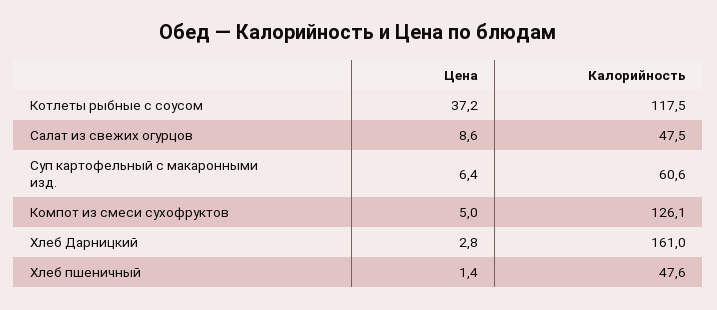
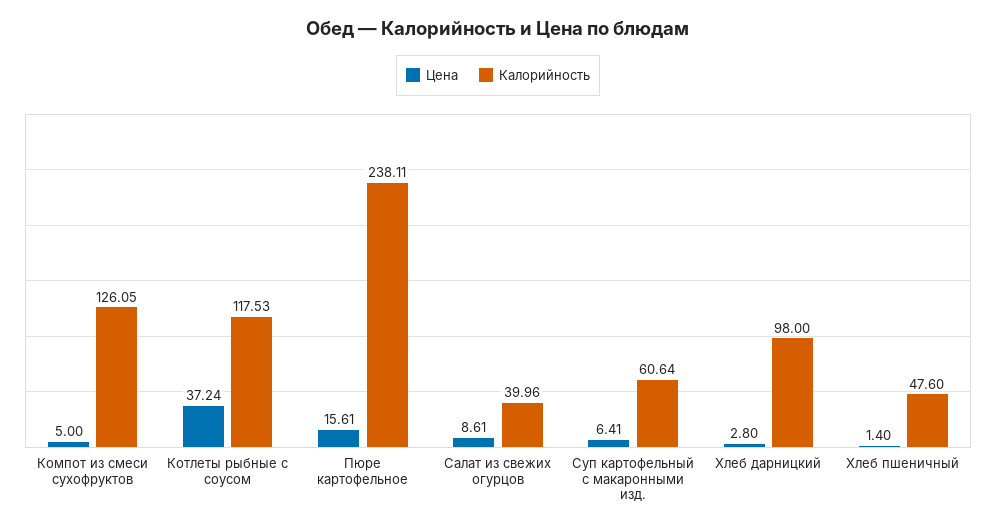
Калорийность, Салат из свежих огурцов: 47.5 -> 39.96
Калорийность, Хлеб Дарницкий: 161 -> 98
Цена, Пюре картофельное: none -> 15.61
Калорийность, Пюре картофельное: none -> 238.11

